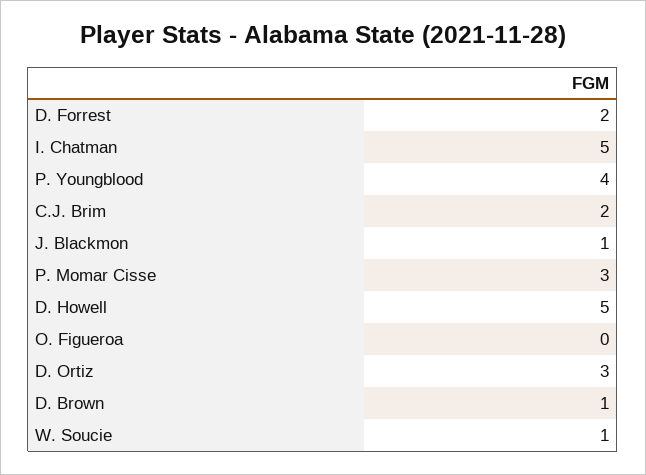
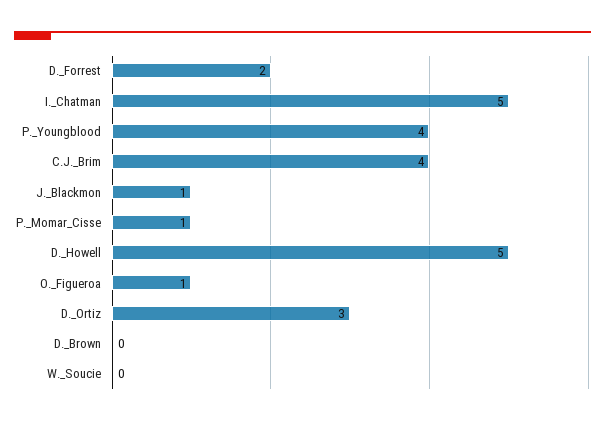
C.J. Brim: 2 -> 4
P. Momar Cisse: 3 -> 1
O. Figueroa: 0 -> 1
D. Brown: 1 -> 0
W. Soucie: 1 -> 0

